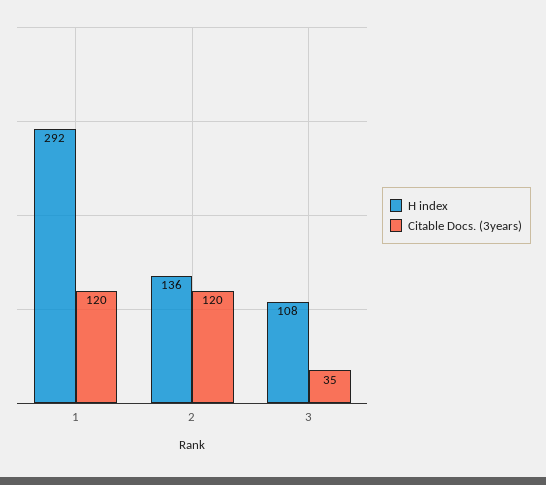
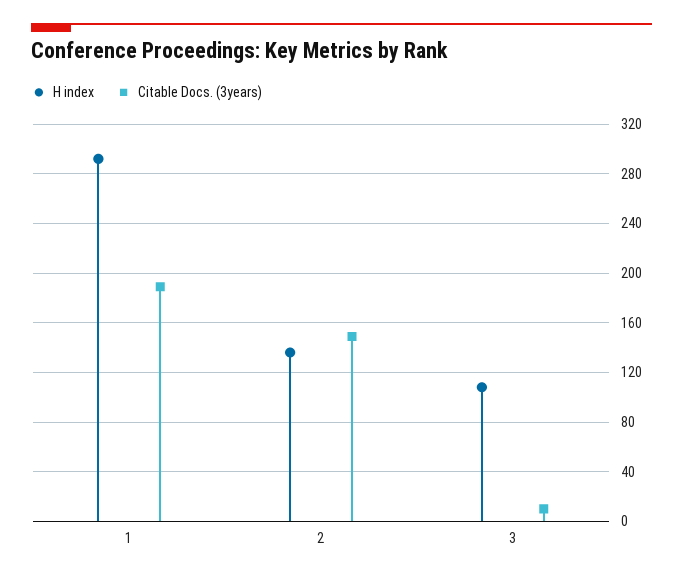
Citable Docs. (3years), 1: 120 -> 190
Citable Docs. (3years), 2: 120 -> 150
Citable Docs. (3years), 3: 35 -> 10

